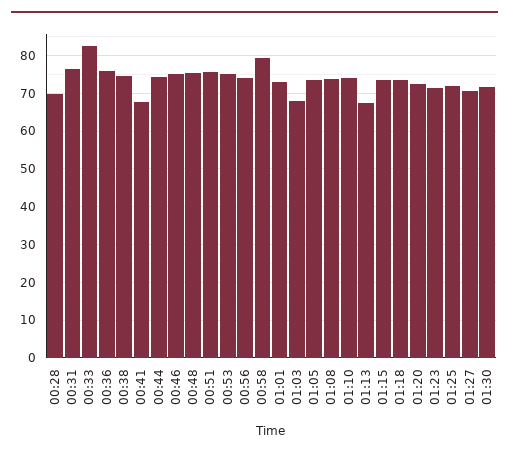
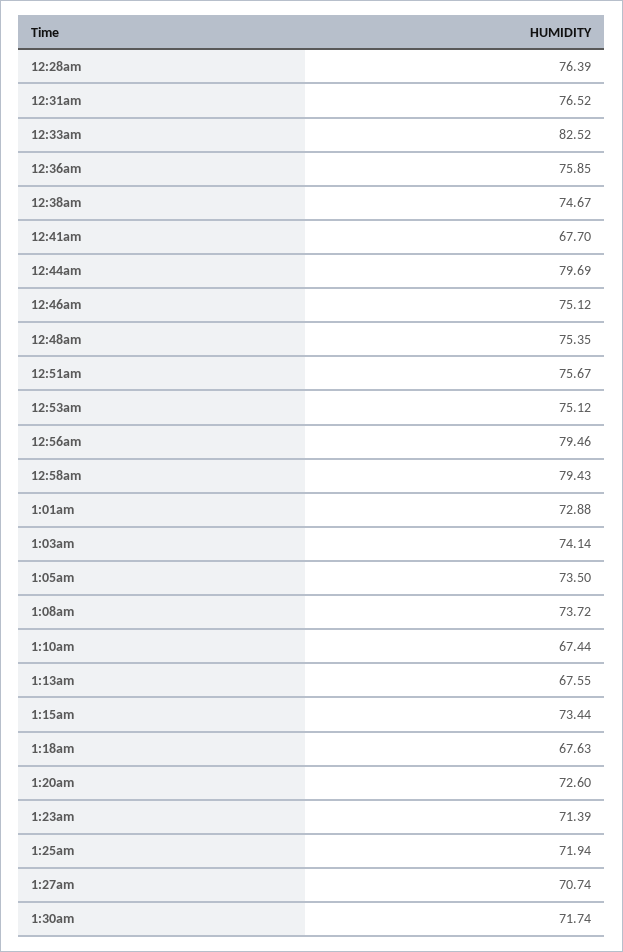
00:28: 70 -> 76.39
00:44: 74 -> 79.69
00:56: 74 -> 79.46
01:03: 68 -> 74.14
01:10: 74 -> 67.44
01:18: 74 -> 67.63

